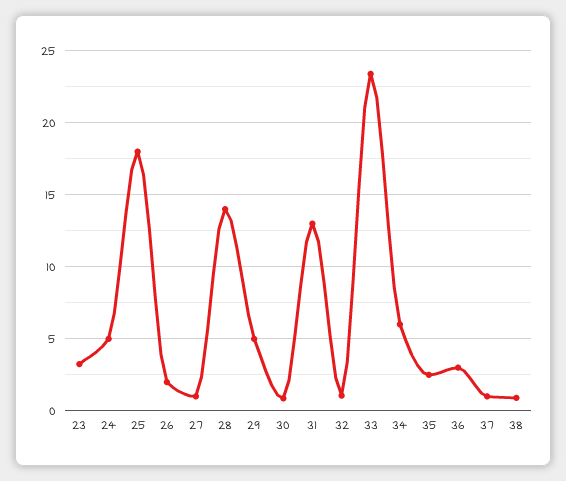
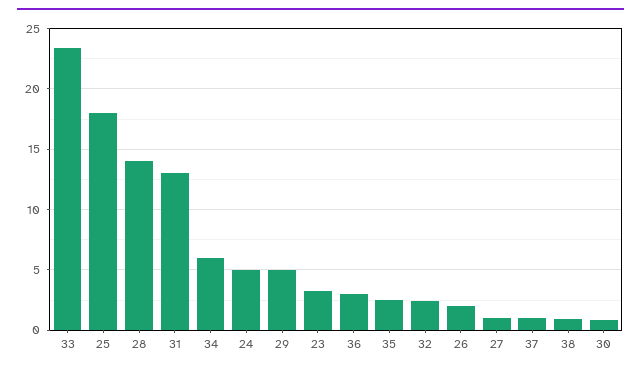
32: 1 -> 2.5

